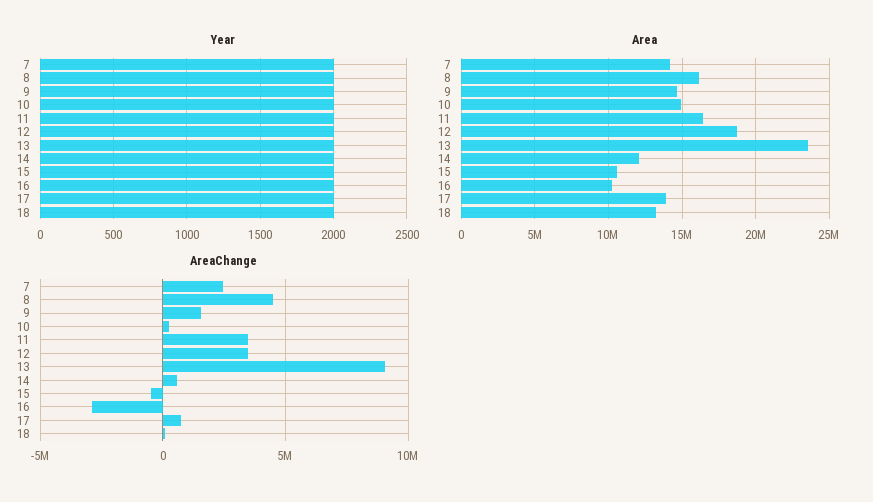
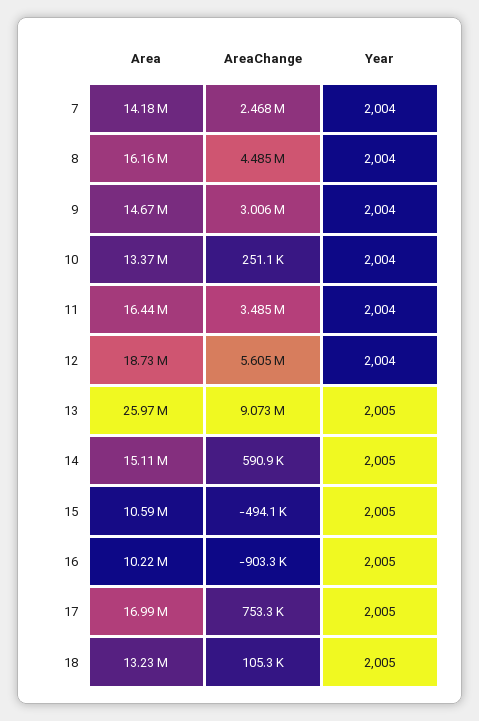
Area, 10: 15000000 -> 13370000
Area, 13: 23500000 -> 25970000
Area, 14: 12000000 -> 15110000
Area, 17: 14000000 -> 16990000
AreaChange, 9: 1500000 -> 3006000
AreaChange, 12: 3500000 -> 5605000
AreaChange, 16: -3000000 -> -903300

